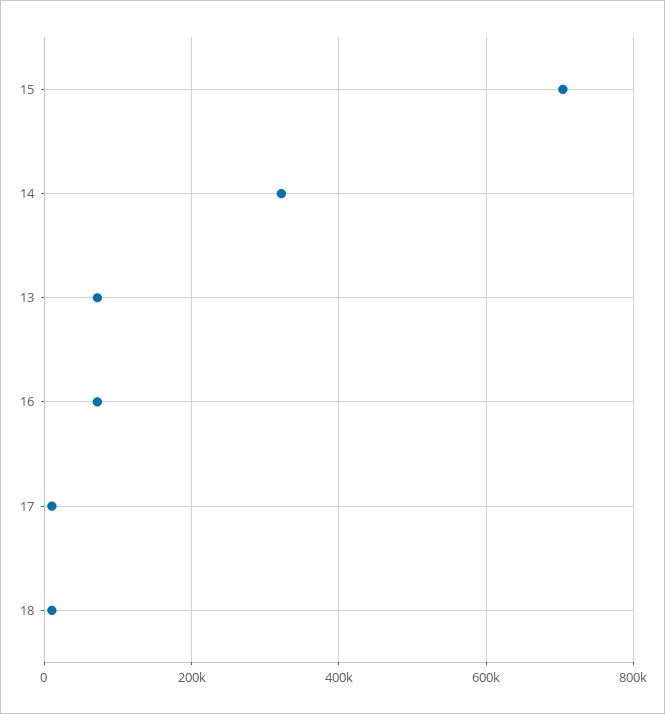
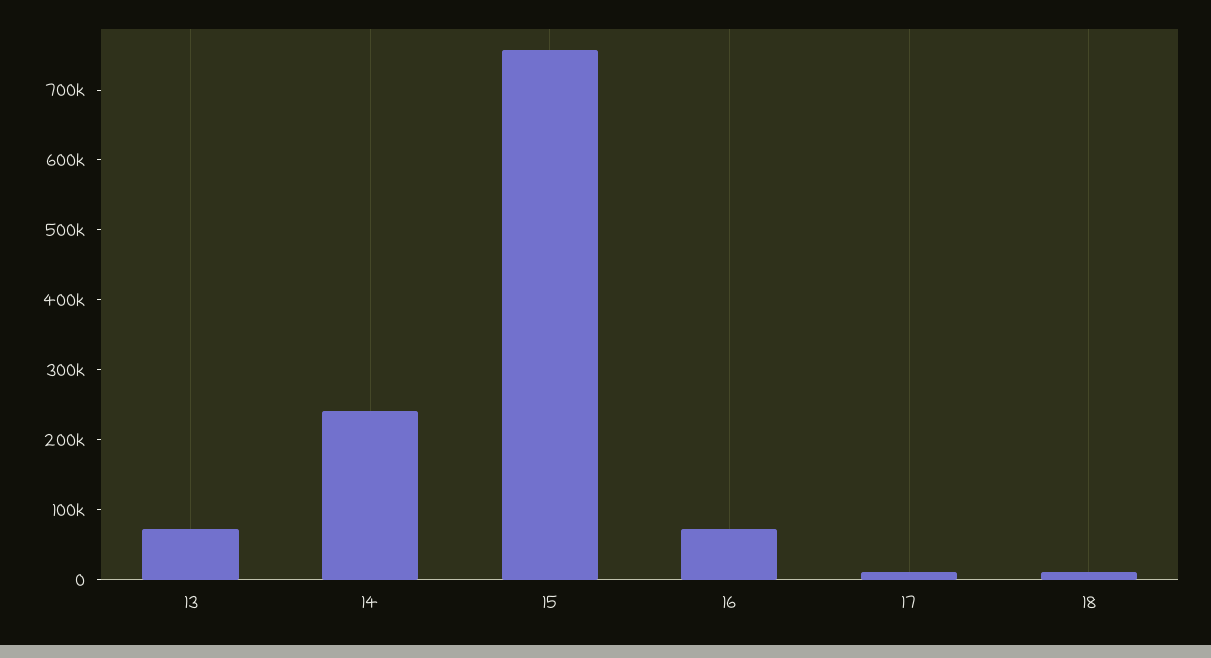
15: 700000 -> 760000
14: 320000 -> 240000

